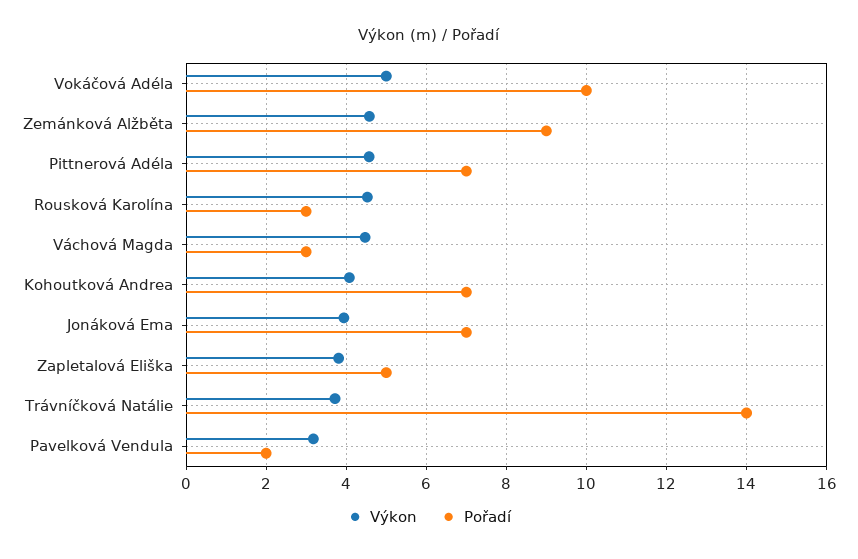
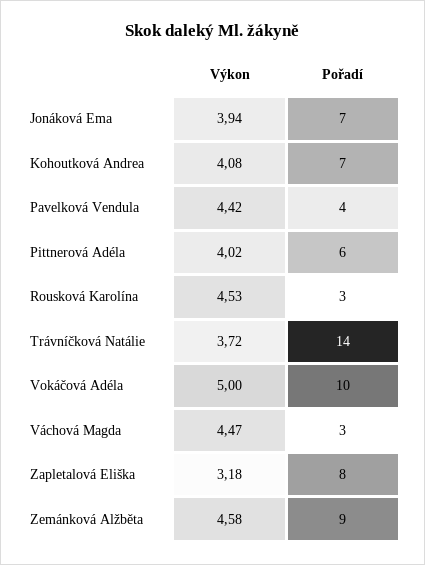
Výkon, Pittnerová Adéla: 4.6 -> 4.02
Pořadí, Pittnerová Adéla: 7 -> 6
Výkon, Zapletalová Eliška: 3.8 -> 3.18
Pořadí, Zapletalová Eliška: 5 -> 8
Výkon, Pavelková Vendula: 3.2 -> 4.42
Pořadí, Pavelková Vendula: 2 -> 4

